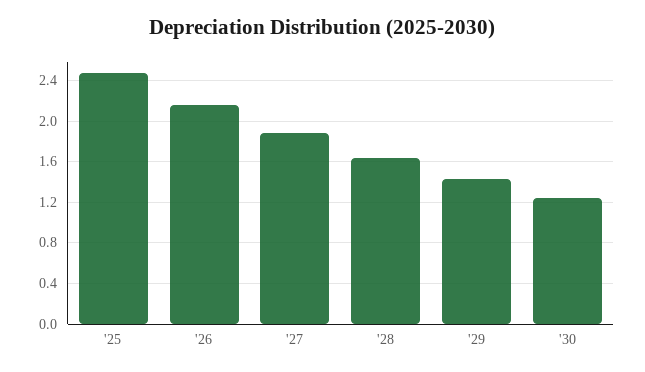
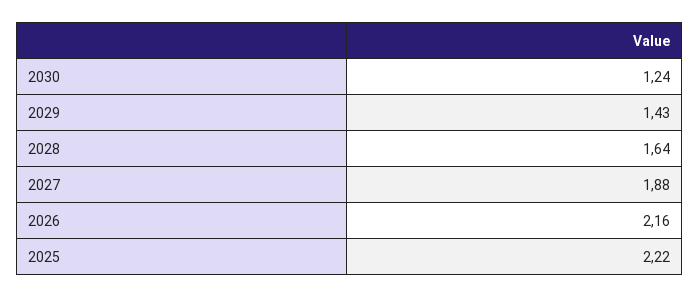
'25: 2.5 -> 2.22

